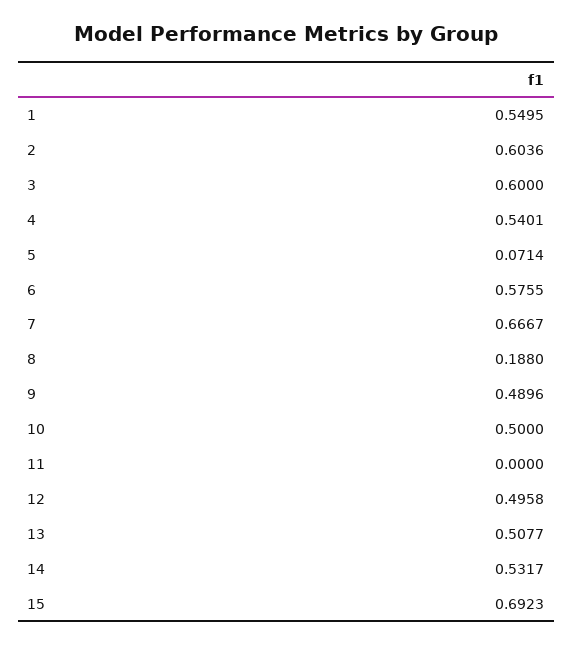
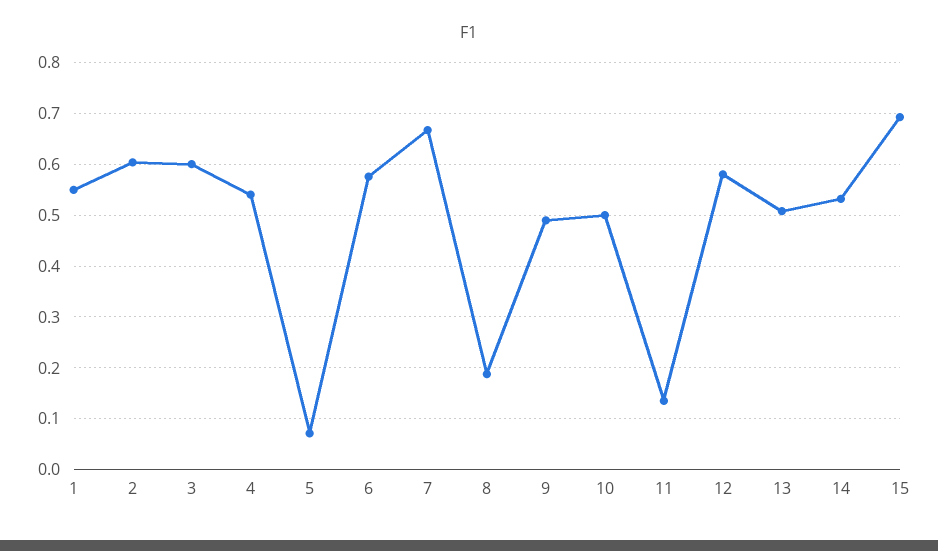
11: 0 -> 0.14
12: 0.4958 -> 0.58

